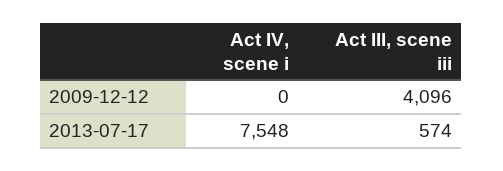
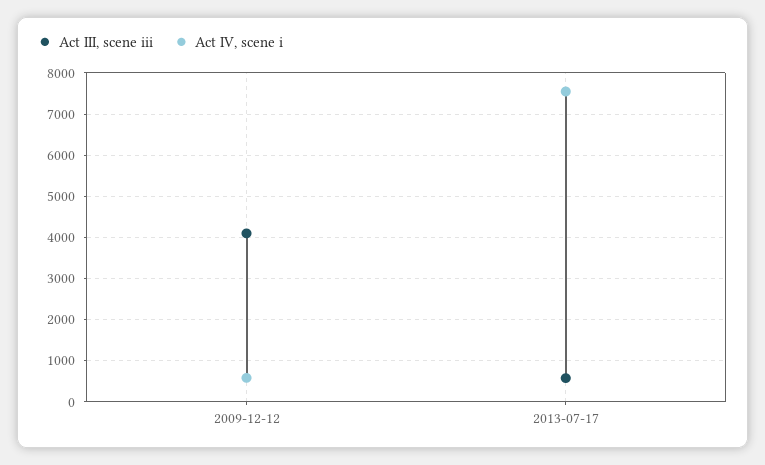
Act IV, scene i, 2009-12-12: 0 -> 600

